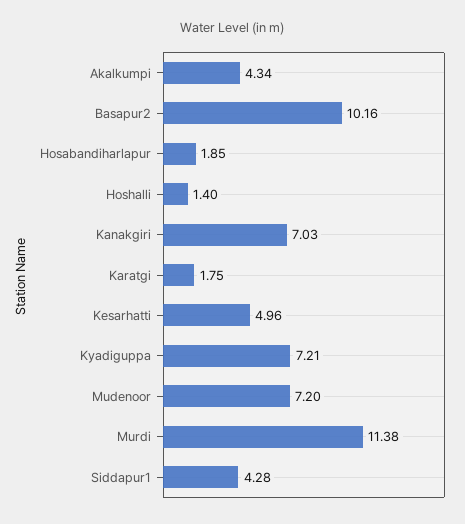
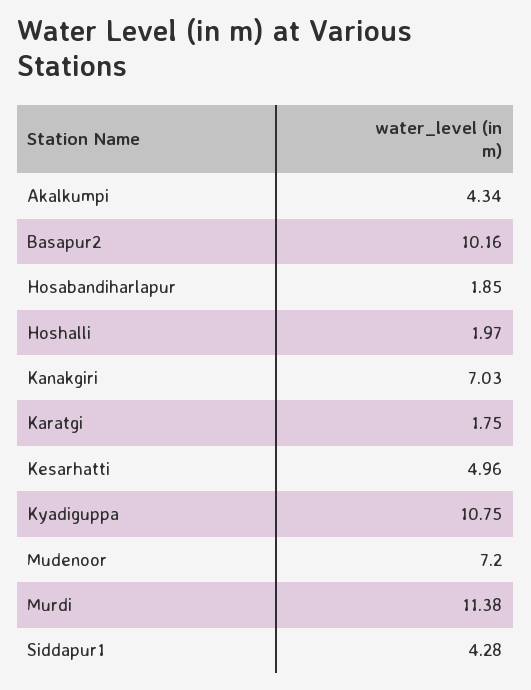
Hoshalli: 1.4 -> 1.97
Kyadiguppa: 7.21 -> 10.75

